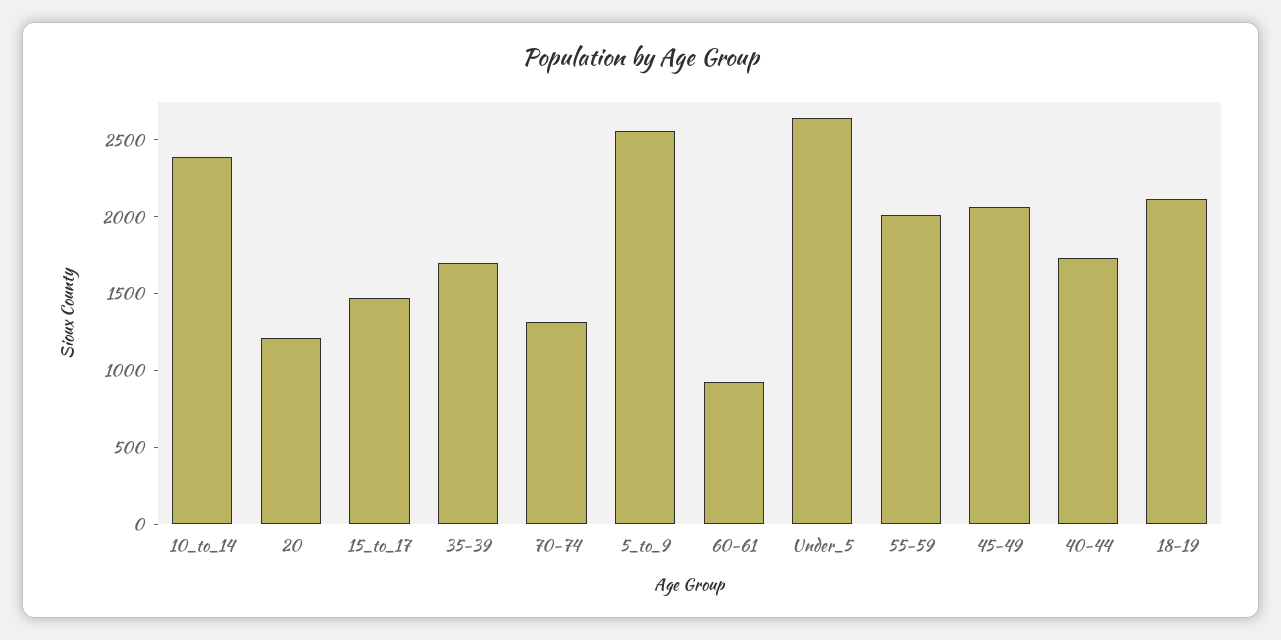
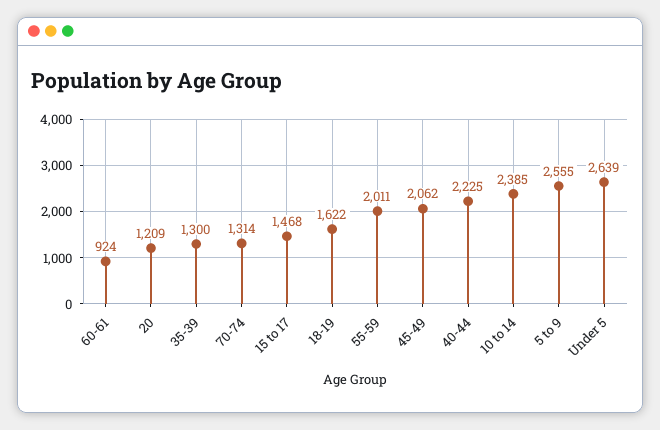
35-39: 1700 -> 1300
40-44: 1700 -> 2225
18-19: 2100 -> 1622

